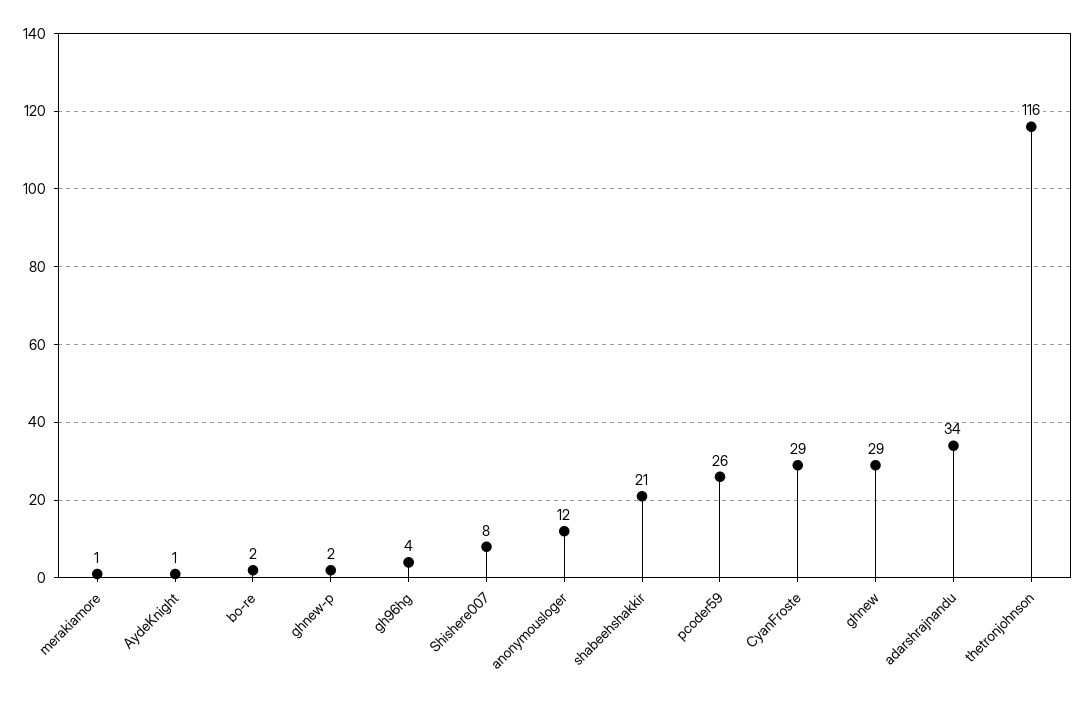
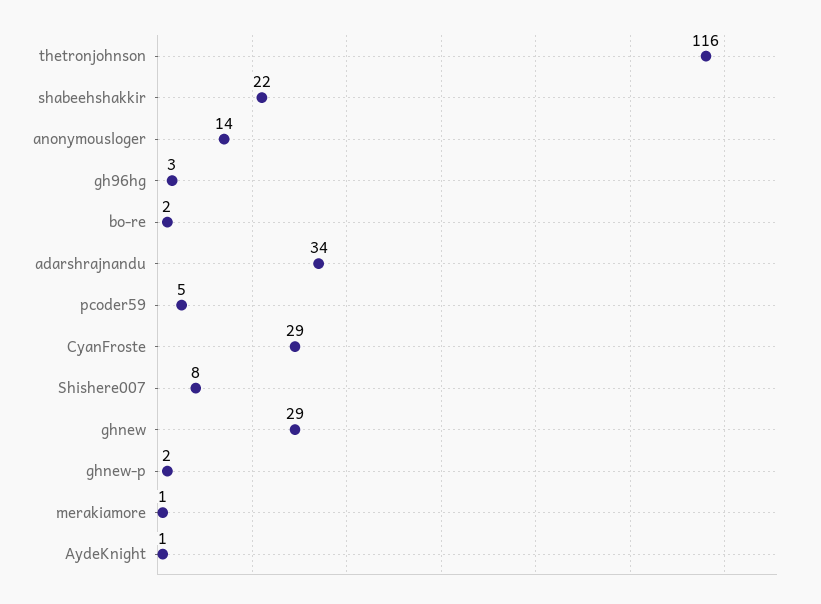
gh96hg: 4 -> 3
anonymousloger: 12 -> 14
shabeehshakkir: 21 -> 22
pcoder59: 26 -> 5

